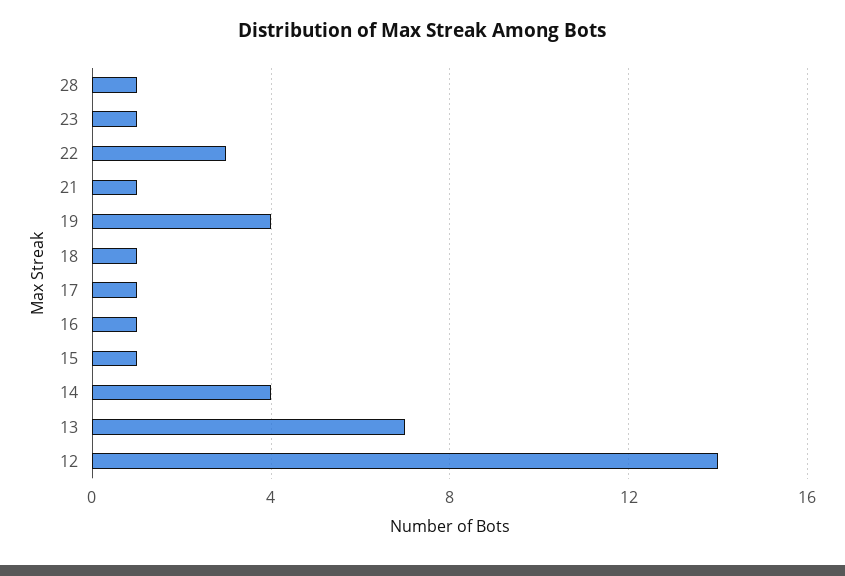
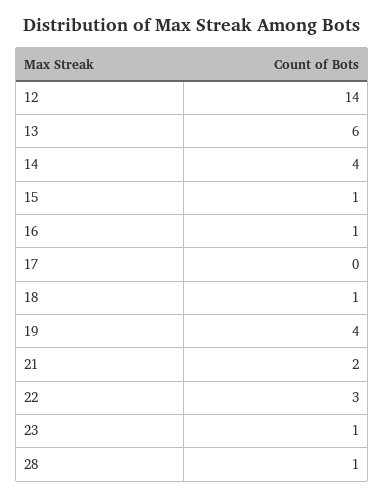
21: 1 -> 2
17: 1 -> 0
13: 7 -> 6

